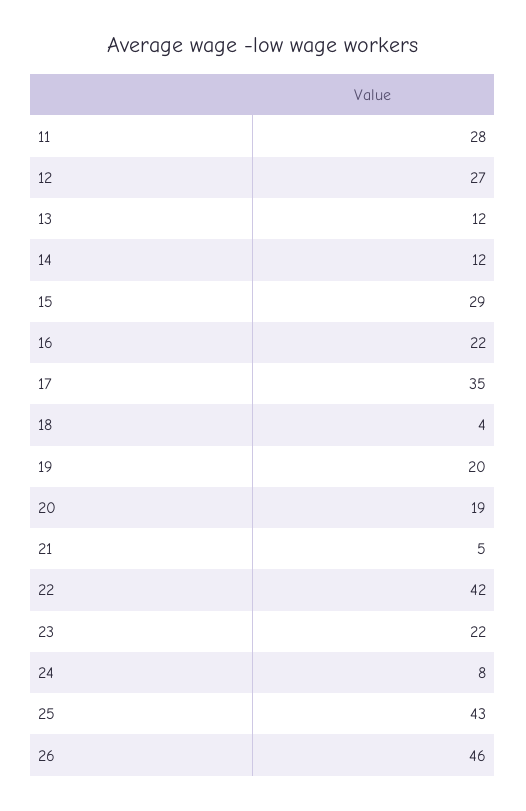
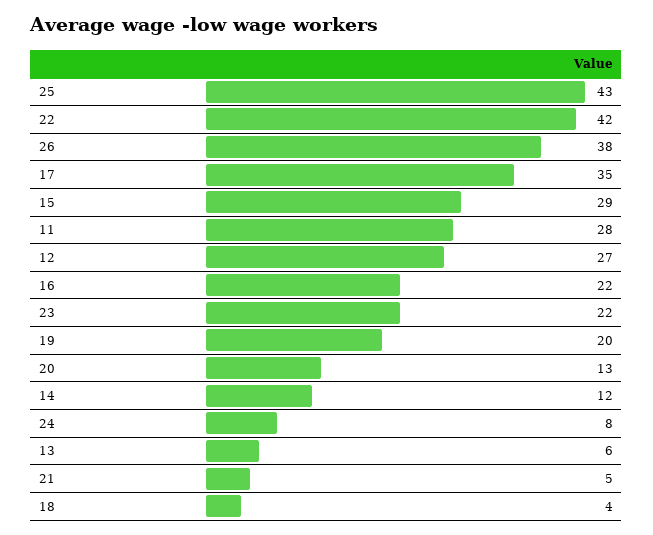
13: 12 -> 6
20: 19 -> 13
26: 46 -> 38

